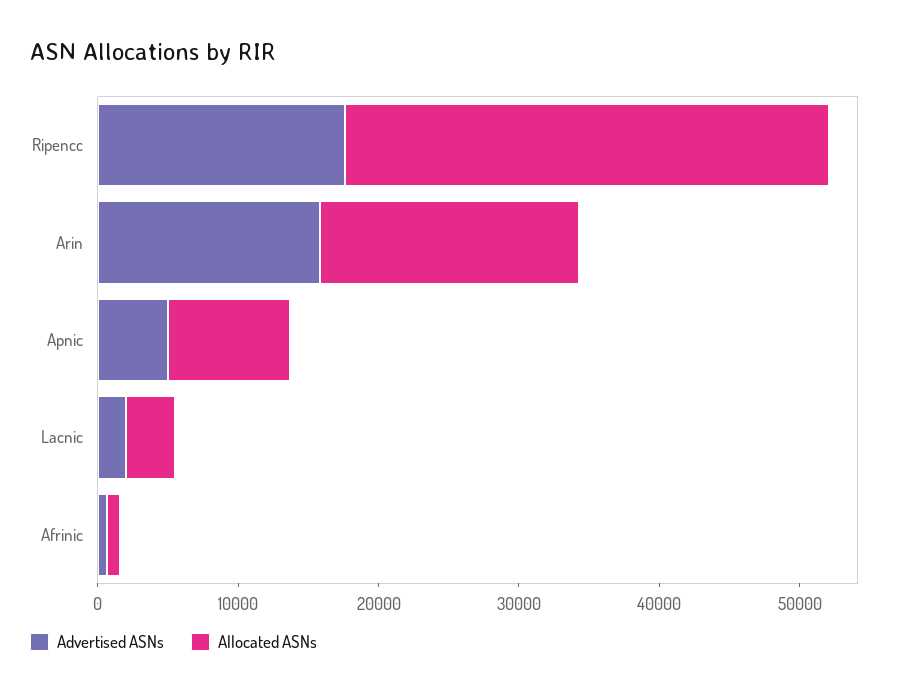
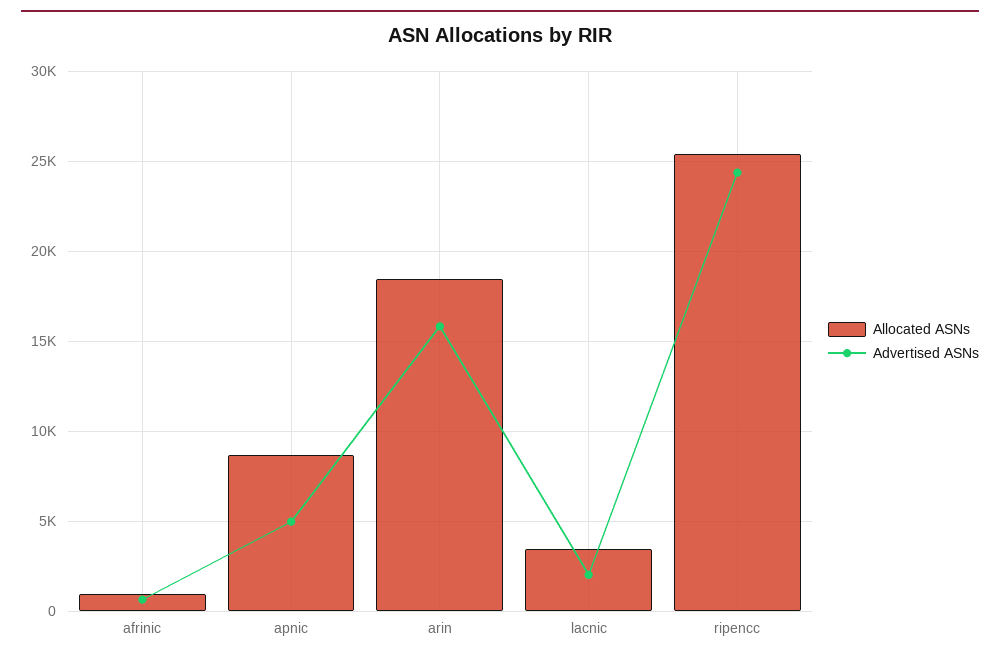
Advertised ASNs, Ripencc: 18000 -> 24500
Allocated ASNs, Ripencc: 34000 -> 25500

